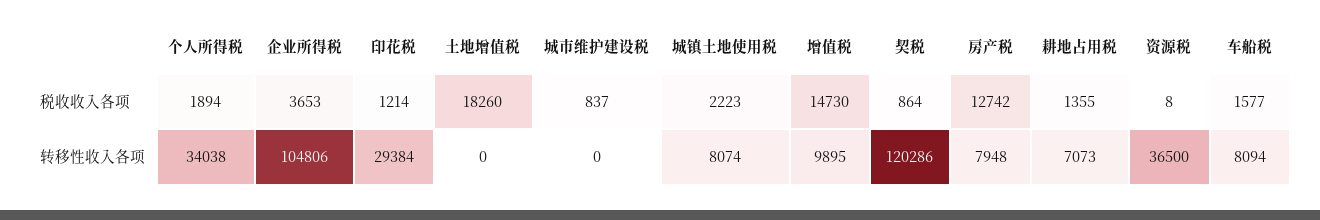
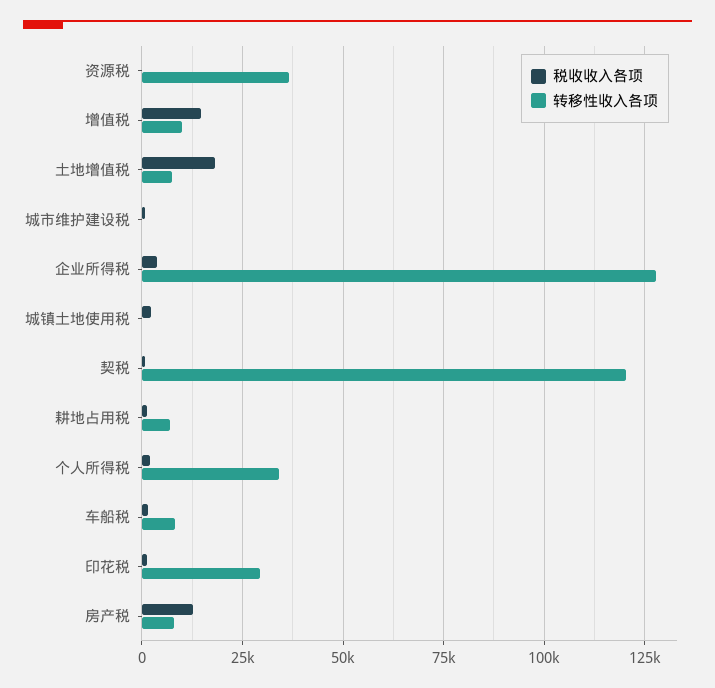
转移性收入各项, 企业所得税: 104806 -> 127500
转移性收入各项, 土地增值税: 0 -> 7500
转移性收入各项, 城镇土地使用税: 8074 -> 0

